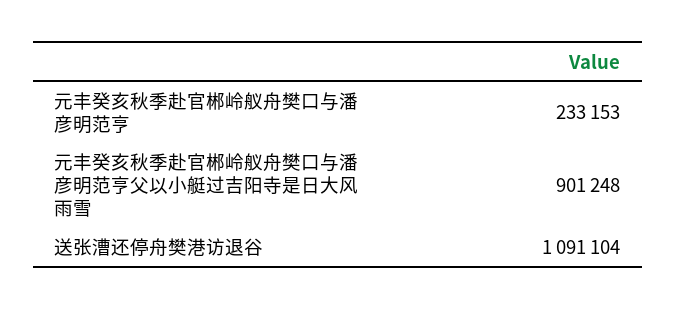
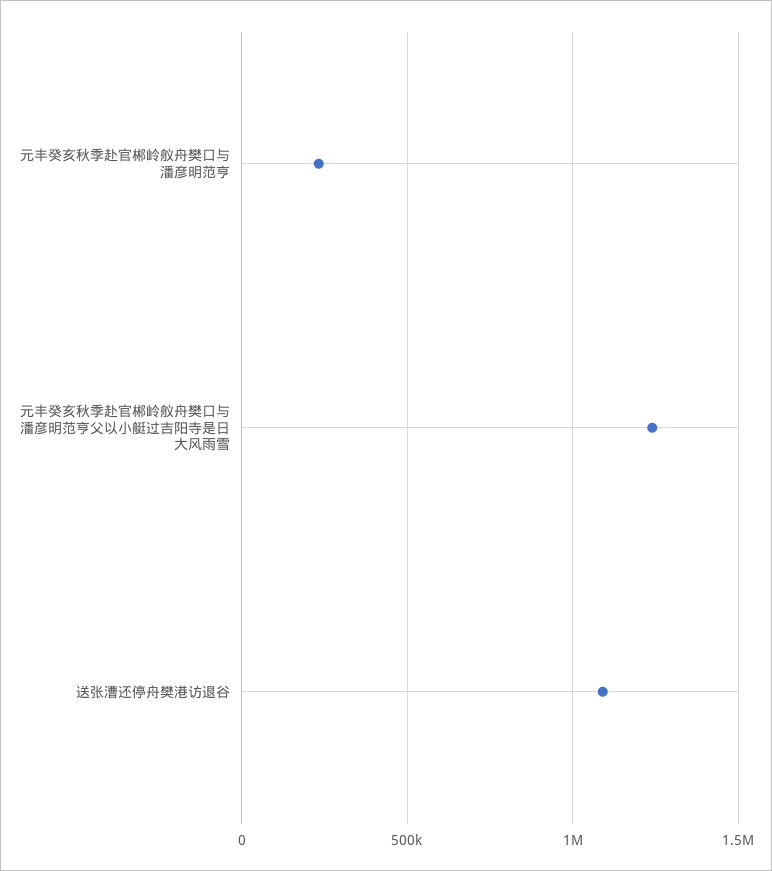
元丰癸亥秋季赴官郴岭舣舟樊口与潘彦明范亨父以小艇过吉阳寺是日大风雨雪: 901248 -> 1250000

